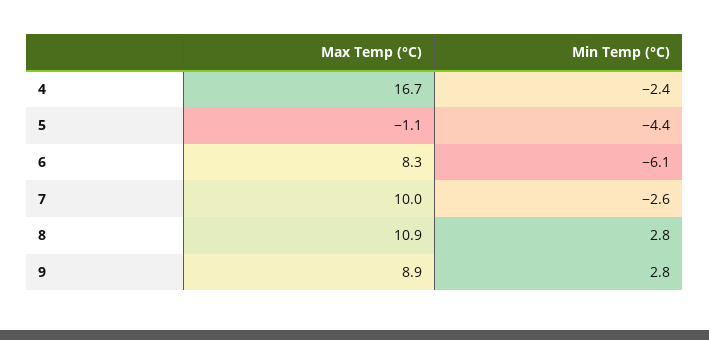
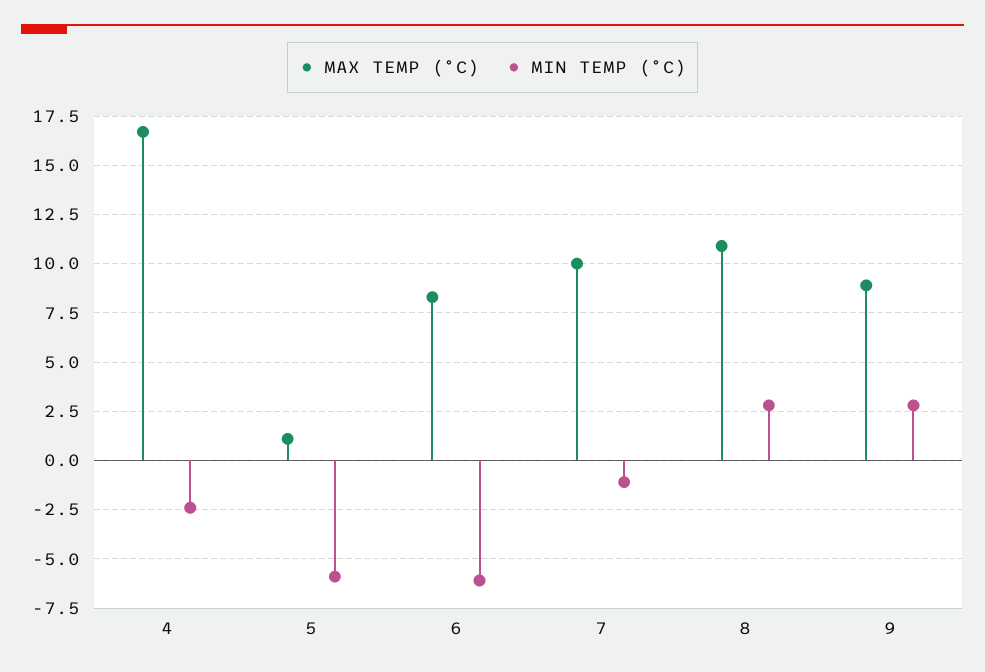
Max Temp (°C), 5: -1.1 -> 1
Min Temp (°C), 5: -4.4 -> -6
Min Temp (°C), 7: -2.6 -> -1

